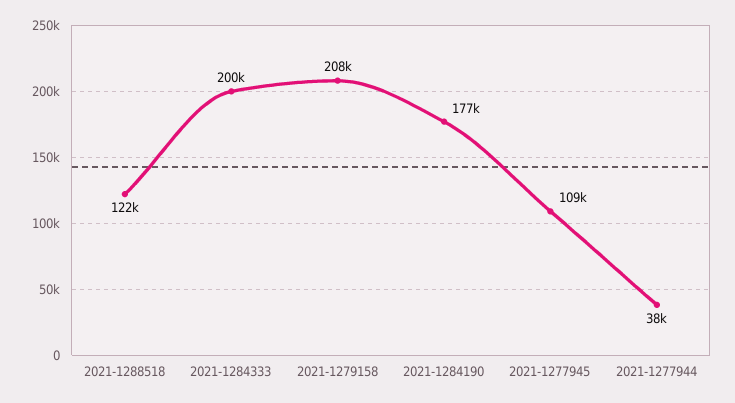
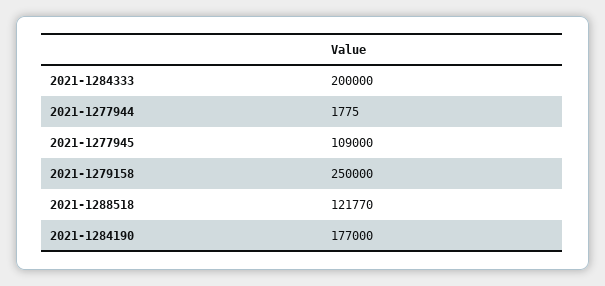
2021-1279158: 208000 -> 250000
2021-1277944: 38000 -> 1775

